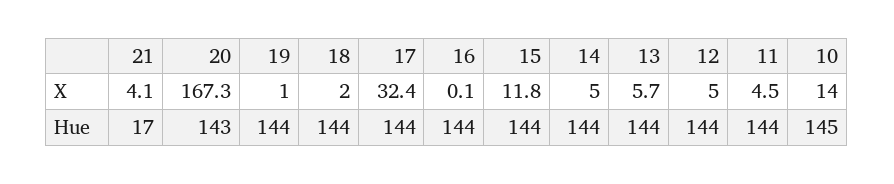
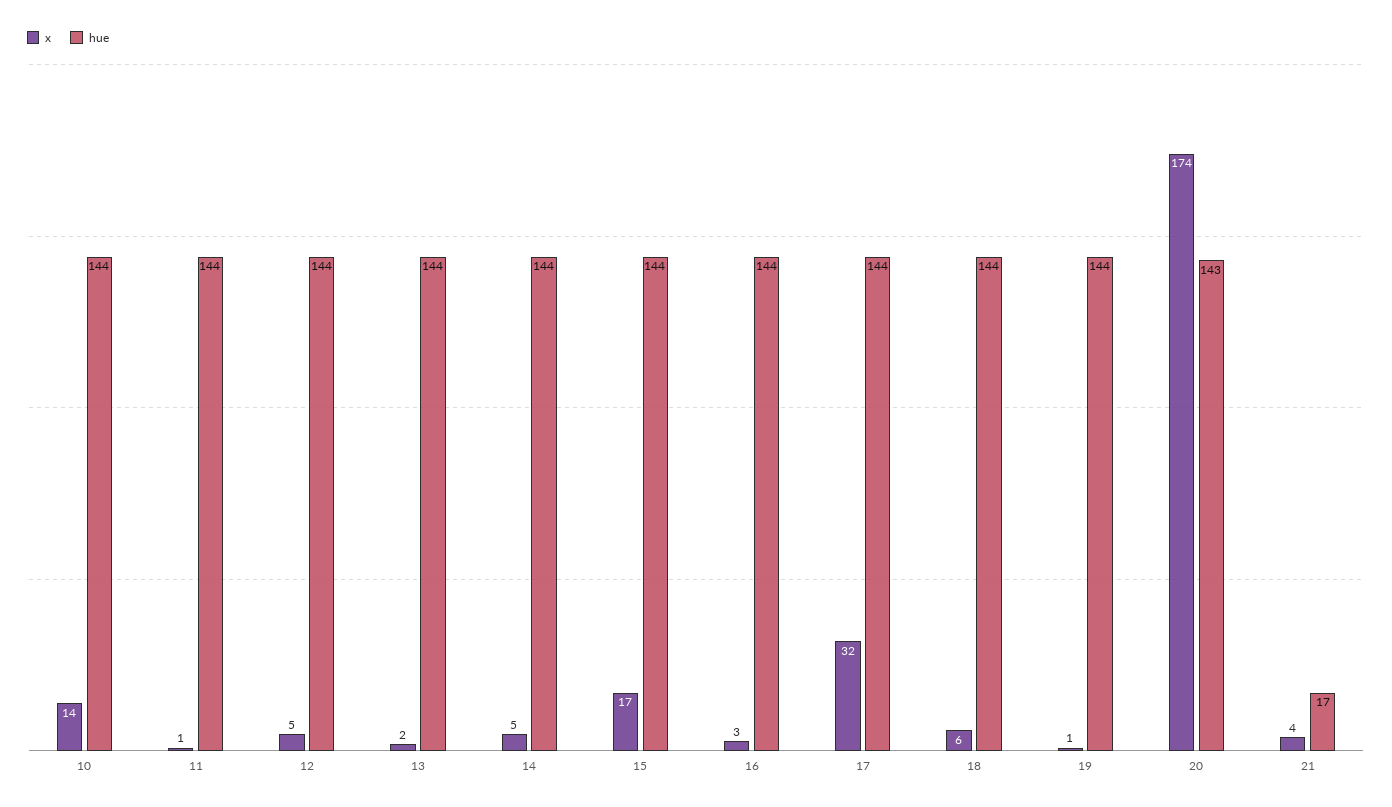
X, 20: 167.3 -> 174
X, 18: 2 -> 6
X, 16: 0.1 -> 3
X, 15: 11.8 -> 17
X, 13: 5.7 -> 2
X, 11: 4.5 -> 1
Hue, 10: 145 -> 144

